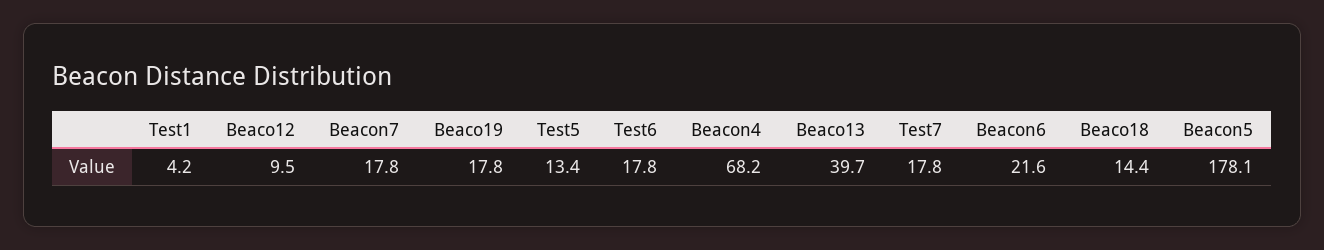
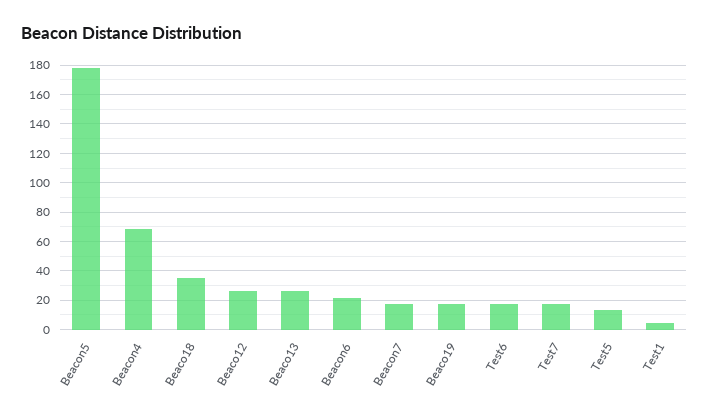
Beaco12: 9.5 -> 25
Beaco13: 39.7 -> 25
Beaco18: 14.4 -> 35

